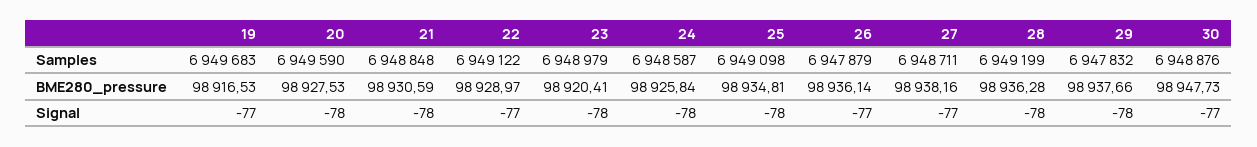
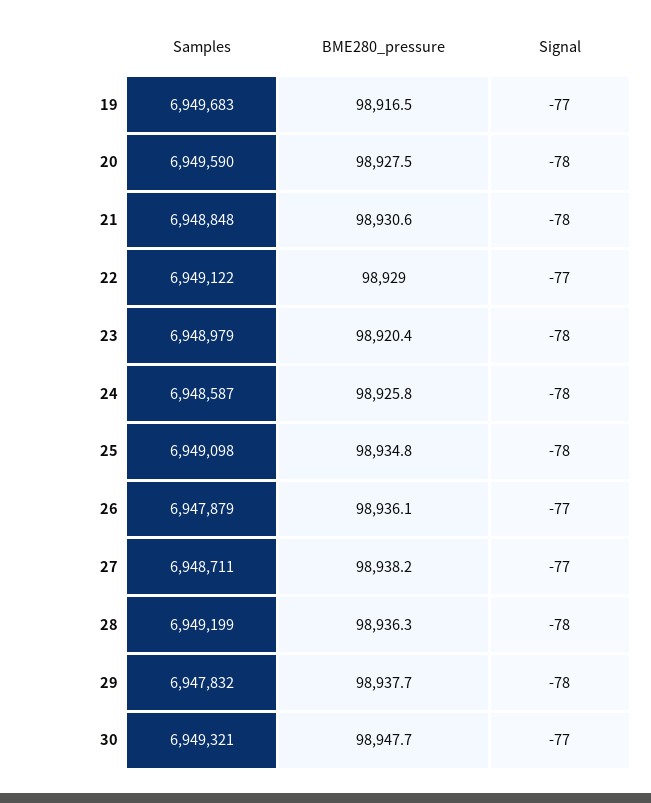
30, Samples: 6948876 -> 6949321

